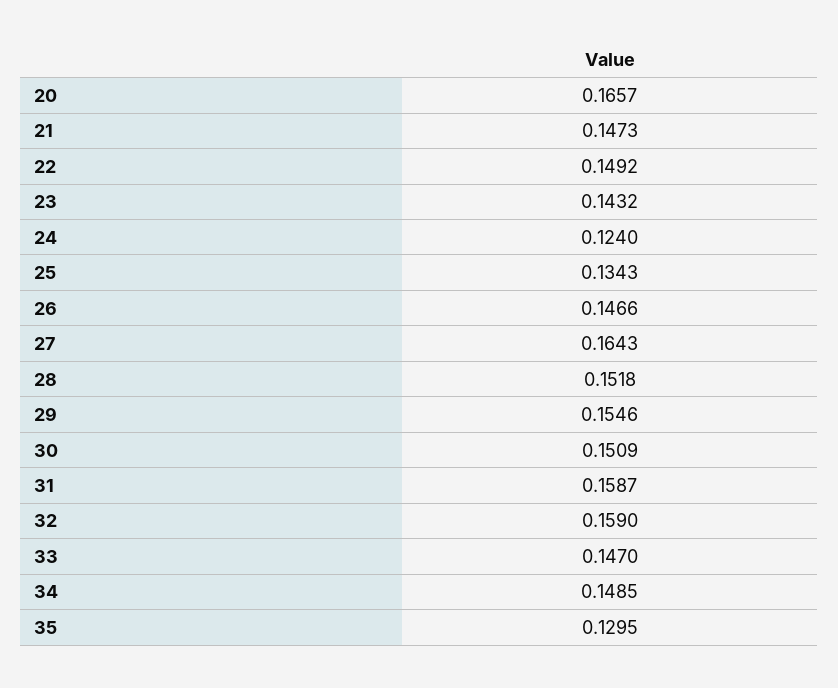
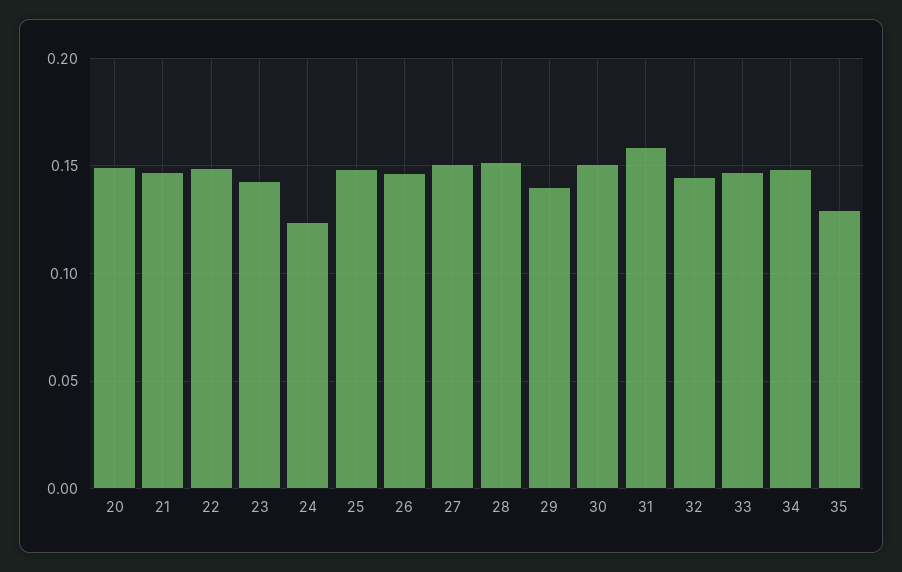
20: 0.1657 -> 0.15
25: 0.1343 -> 0.15
27: 0.1643 -> 0.15
29: 0.1546 -> 0.14
32: 0.159 -> 0.145

